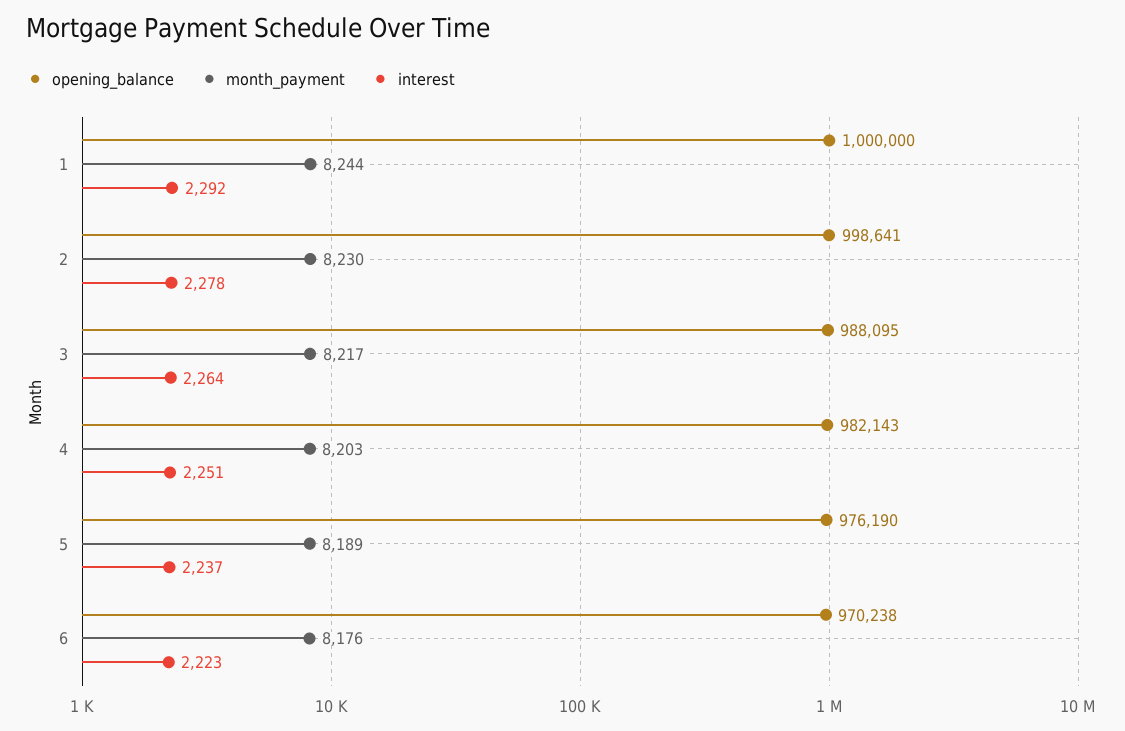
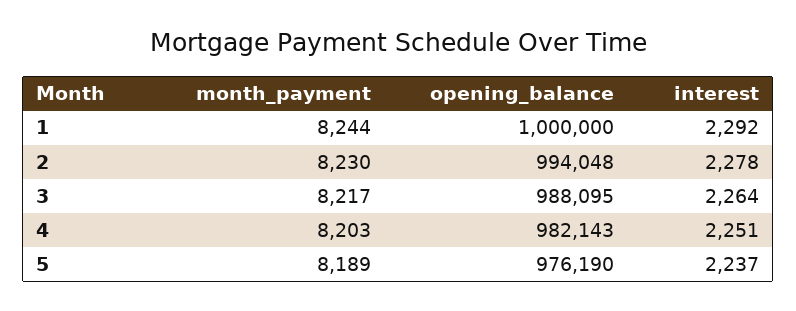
opening_balance, 2: 998641 -> 994048
opening_balance, 6: 970238 -> none
month_payment, 6: 8176 -> none
interest, 6: 2223 -> none

